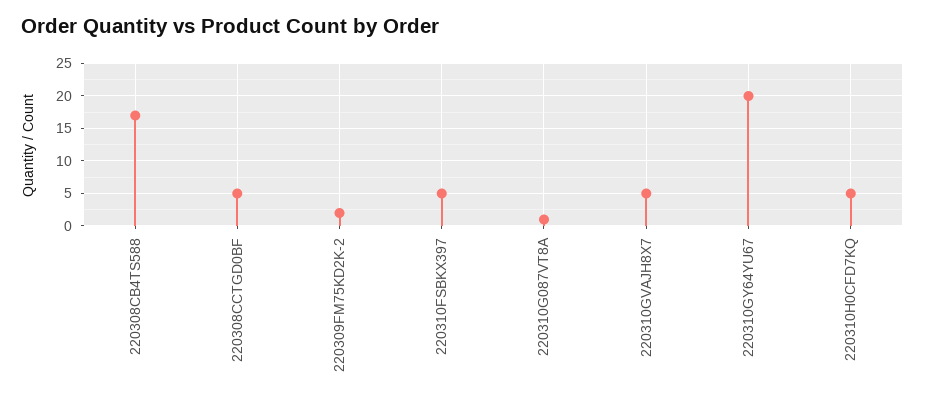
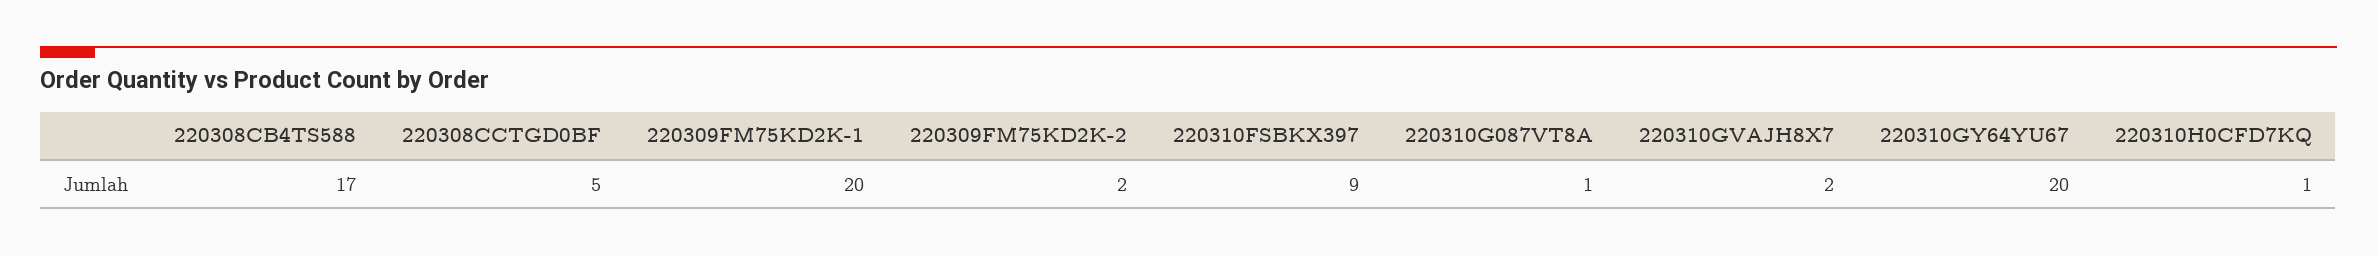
220310FSBKX397: 5 -> 9
220310GVAJH8X7: 5 -> 2
220310H0CFD7KQ: 5 -> 1
220309FM75KD2K-1: none -> 20

